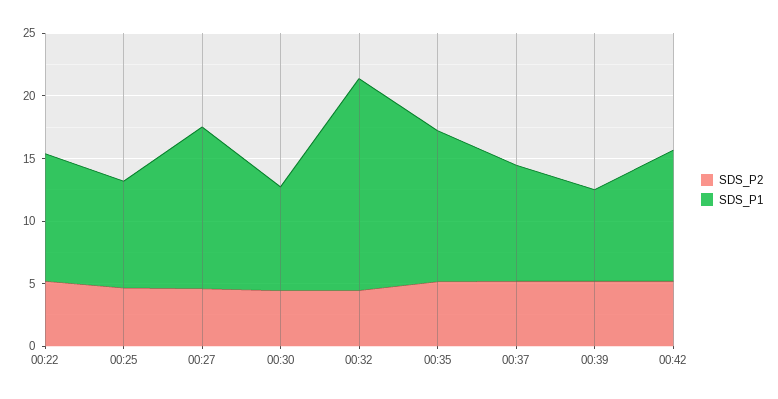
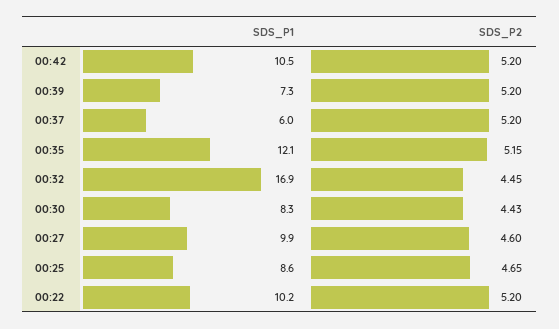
SDS_P1, 00:27: 13 -> 9.9
SDS_P1, 00:37: 9 -> 6

